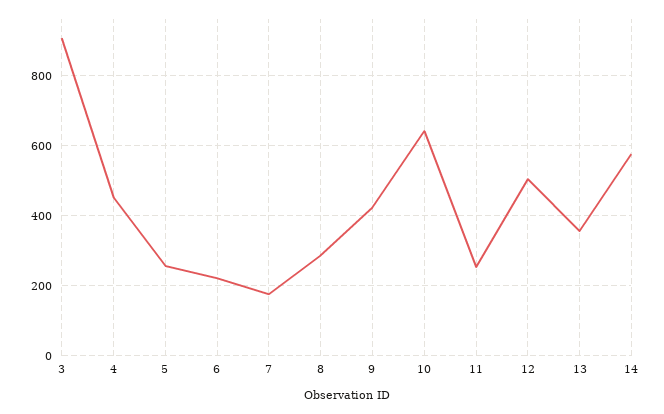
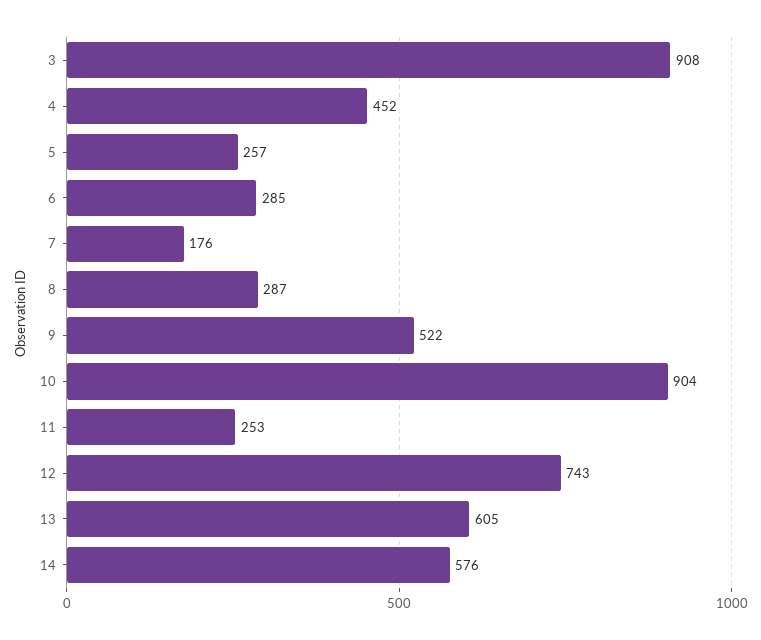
6: 220 -> 285
9: 420 -> 522
10: 640 -> 904
12: 500 -> 743
13: 360 -> 605

